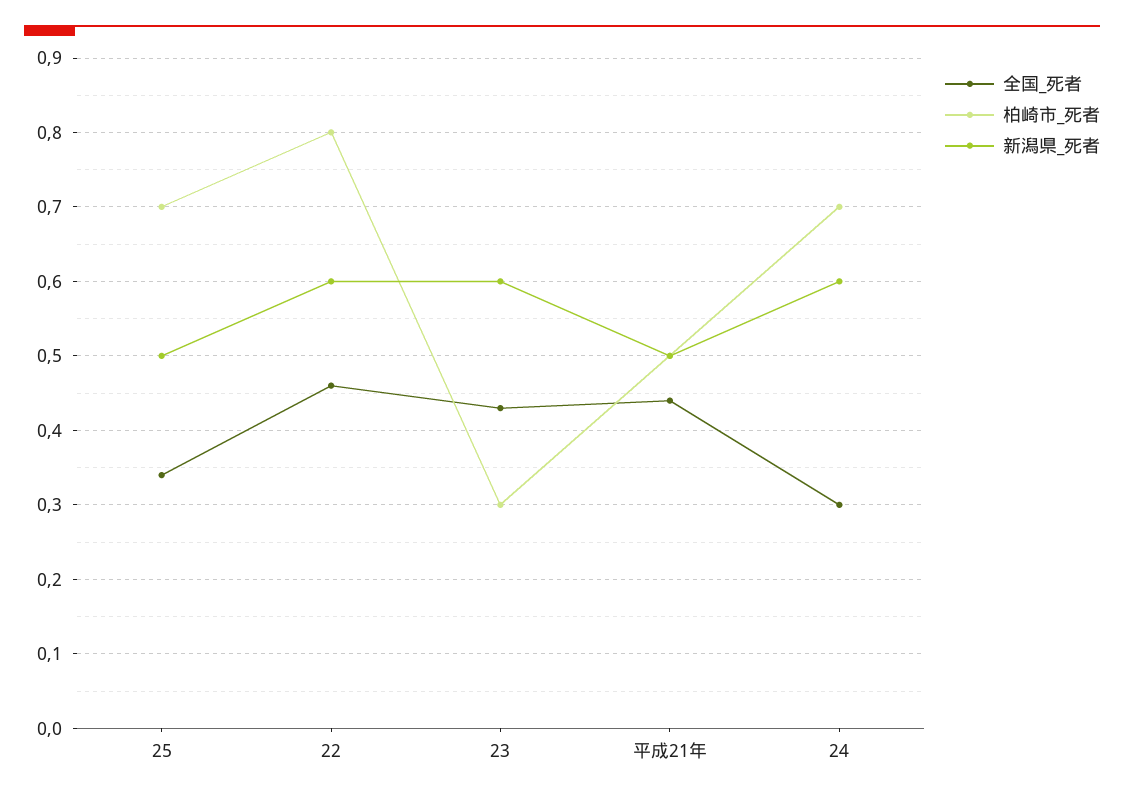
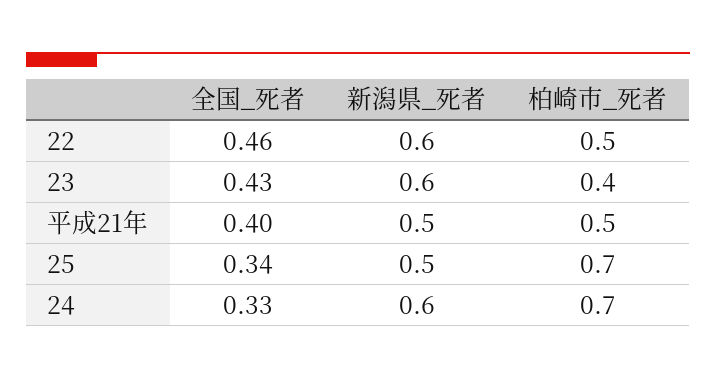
柏崎市_死者, 22: 0.8 -> 0.5
柏崎市_死者, 23: 0.3 -> 0.4
全国_死者, 平成21年: 0.44 -> 0.4
全国_死者, 24: 0.3 -> 0.33

